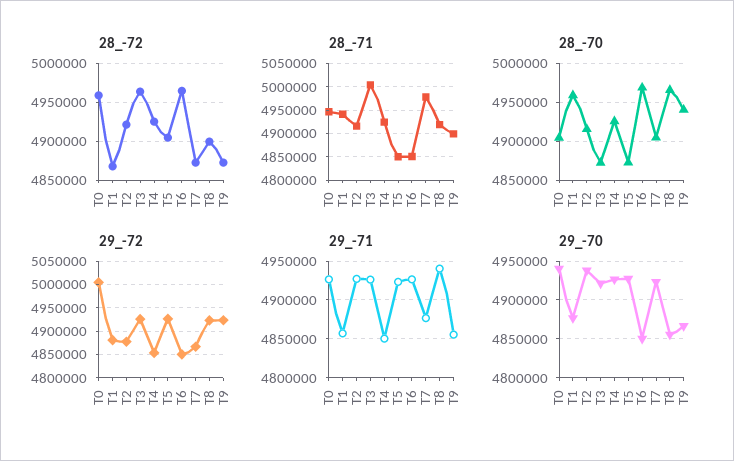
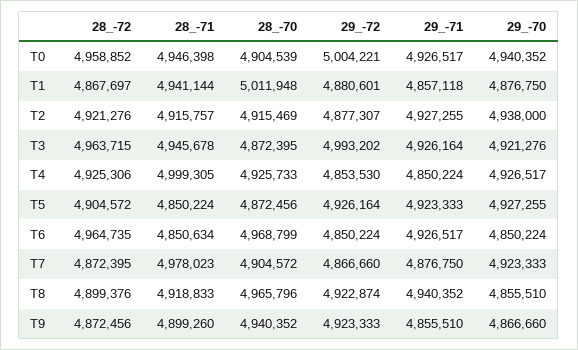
28_-71, T3: 5000000 -> 4945678
28_-71, T4: 4925000 -> 4999305
28_-70, T1: 4960000 -> 5011948
29_-72, T3: 4925000 -> 4993202

